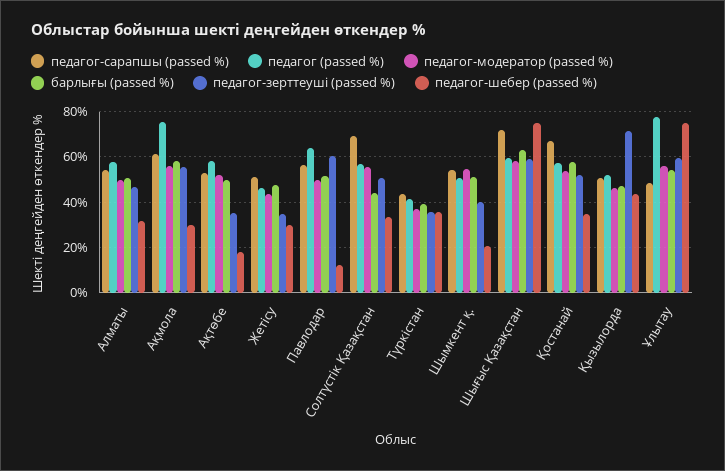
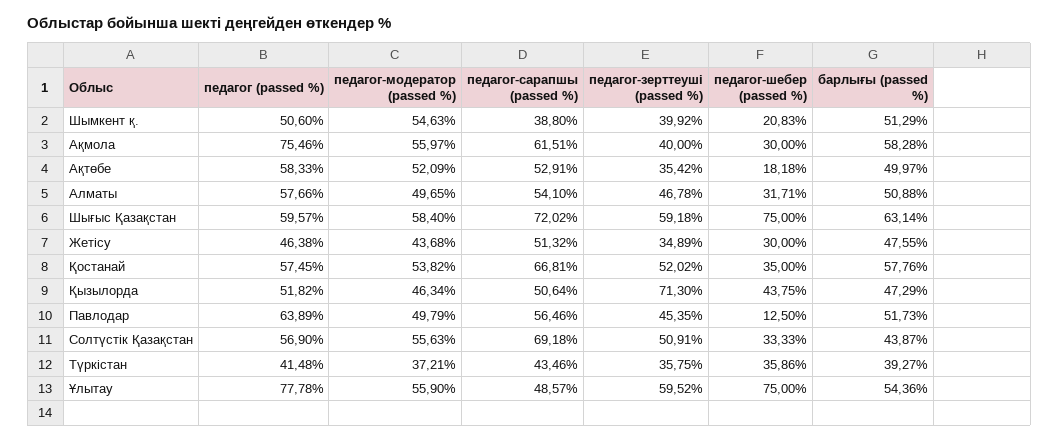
педагог-зерттеуші (passed %), Ақмола: 55 -> 40
педагог-зерттеуші (passed %), Павлодар: 60 -> 45.35
педагог-сарапшы (passed %), Шымкент қ.: 55 -> 38.8

